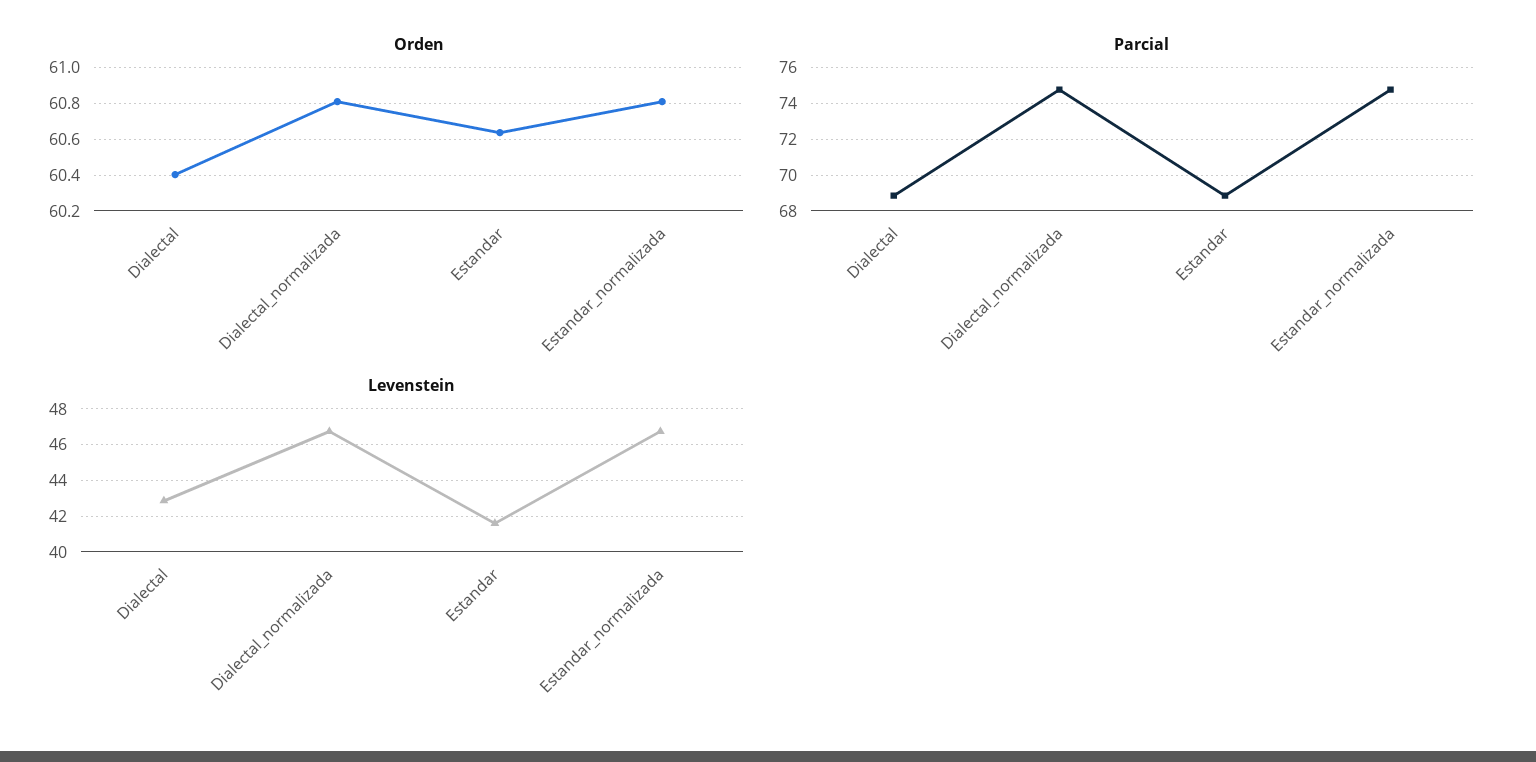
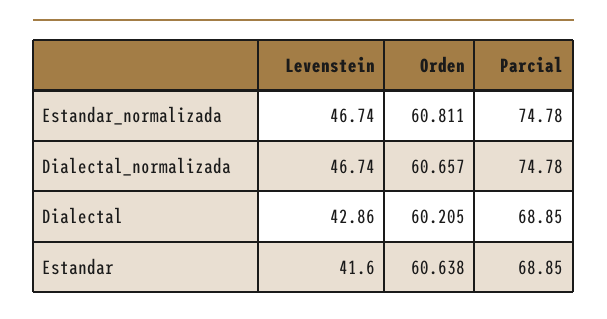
Orden, Dialectal: 60.4 -> 60.205
Orden, Dialectal_normalizada: 60.8 -> 60.657

